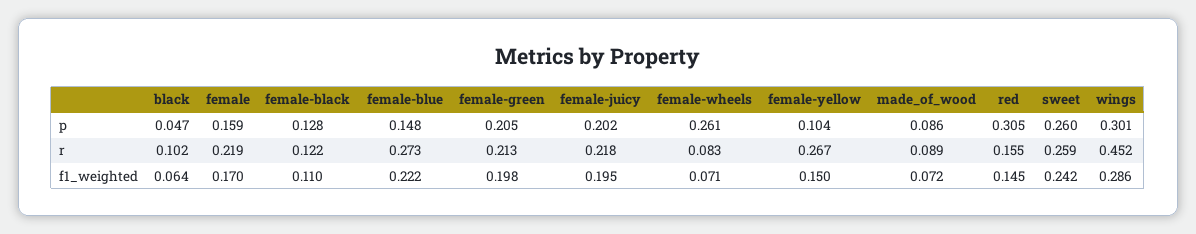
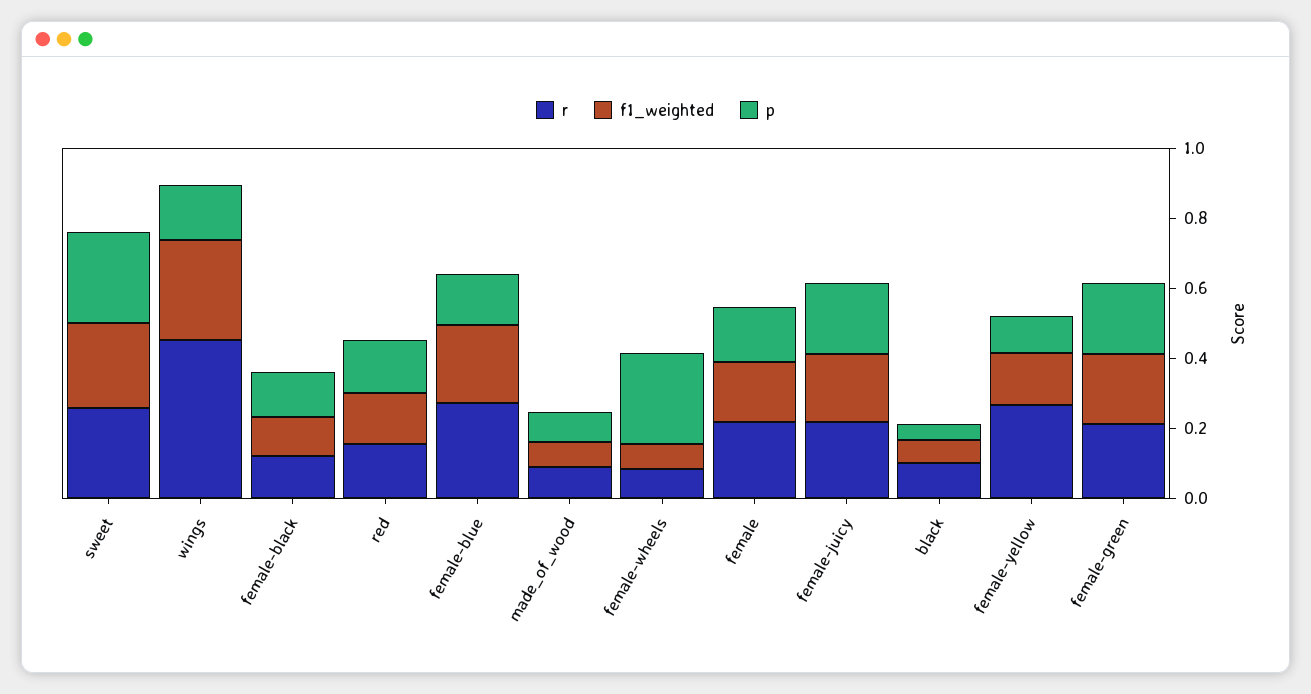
p, red: 0.305 -> 0.15
p, wings: 0.301 -> 0.15

